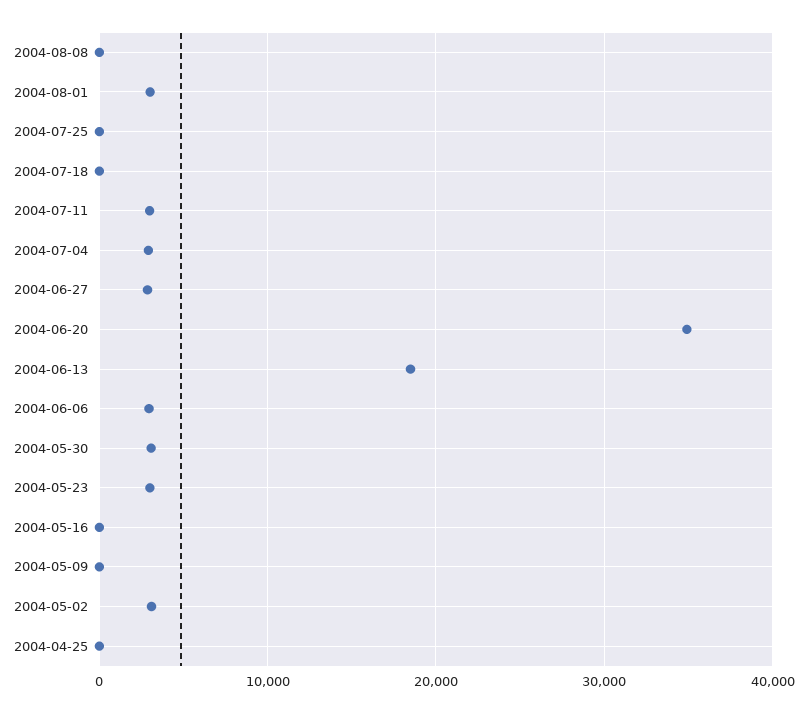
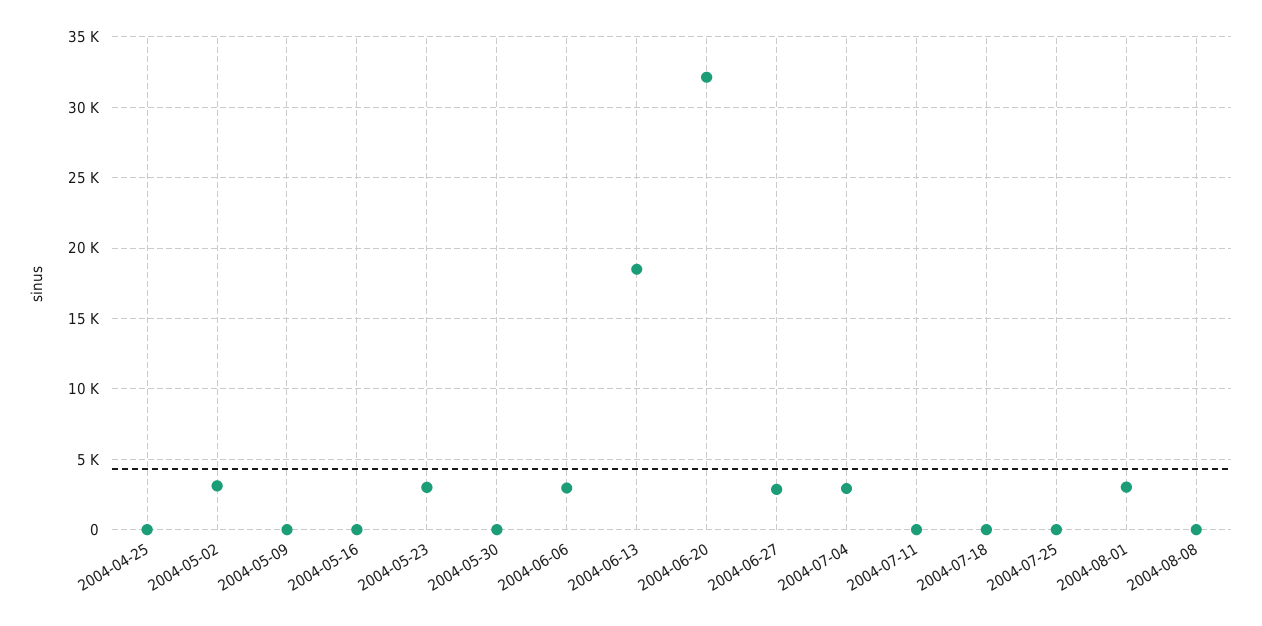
2004-07-11: 3000 -> 0
2004-06-20: 35000 -> 32000
2004-05-30: 3000 -> 0

